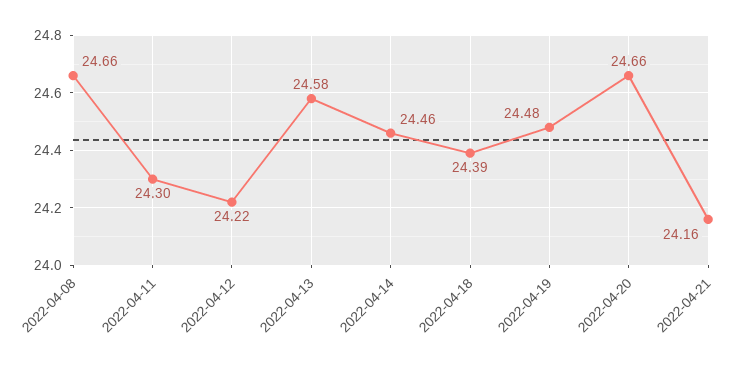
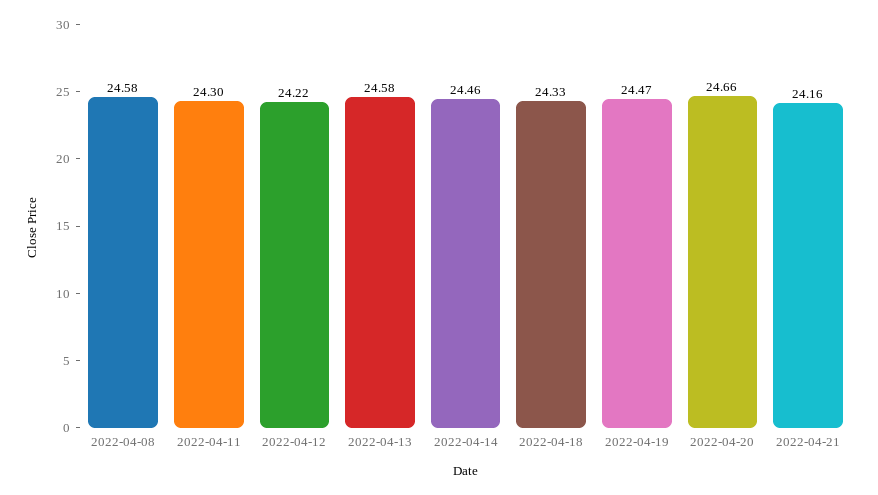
2022-04-08: 24.66 -> 24.58
2022-04-18: 24.39 -> 24.33
2022-04-19: 24.48 -> 24.47

